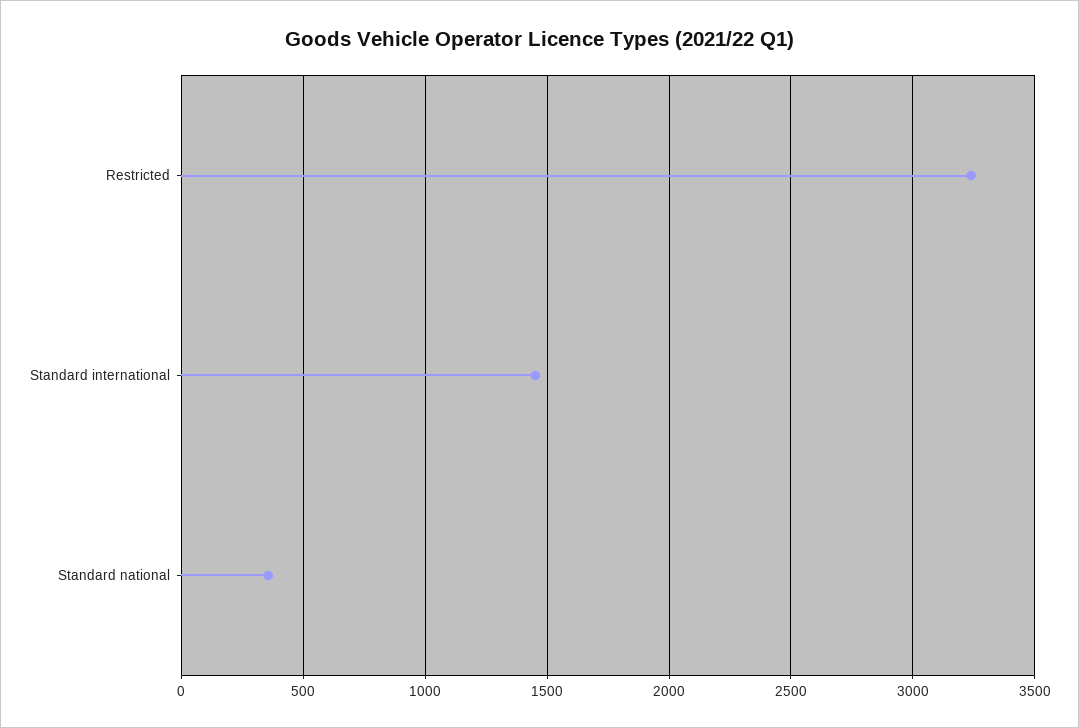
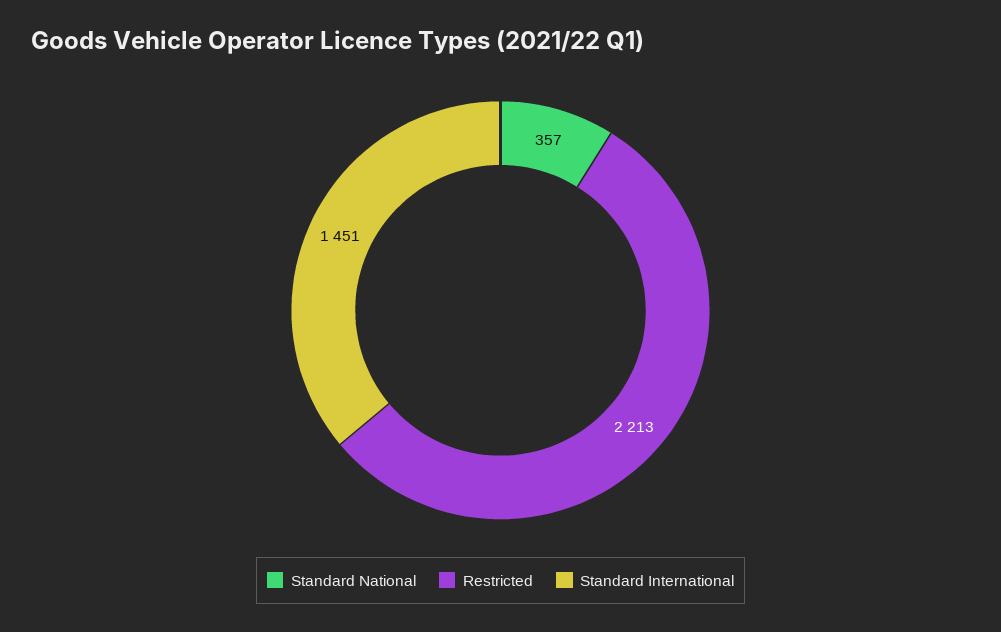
Restricted: 3250 -> 2213

